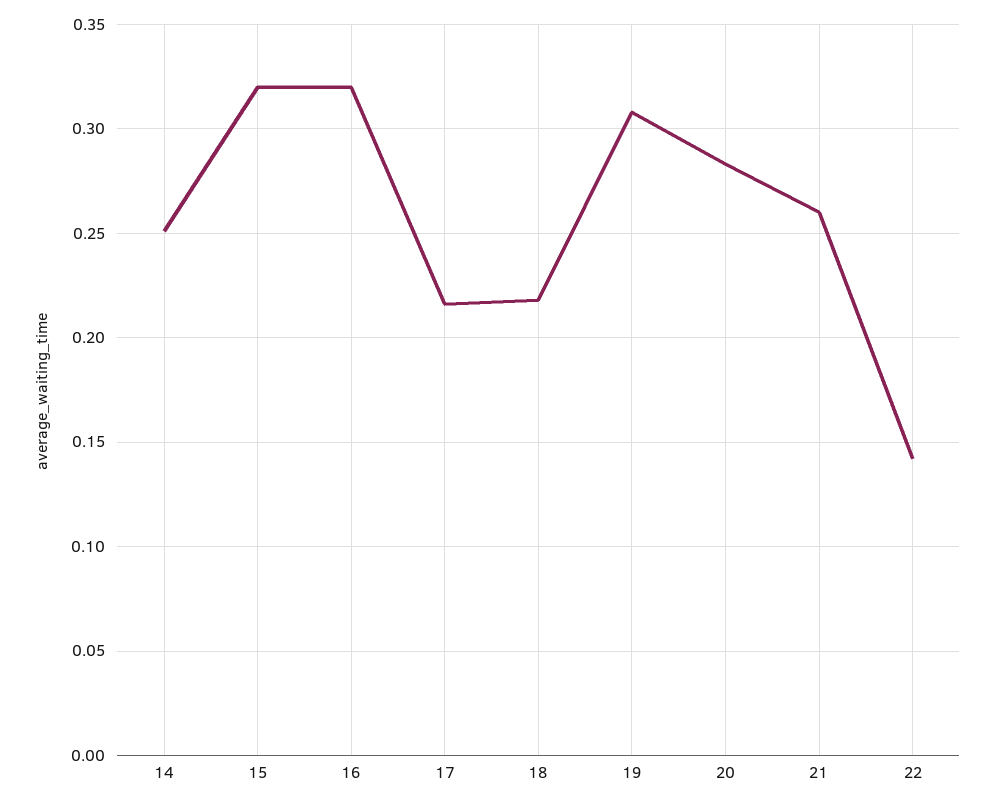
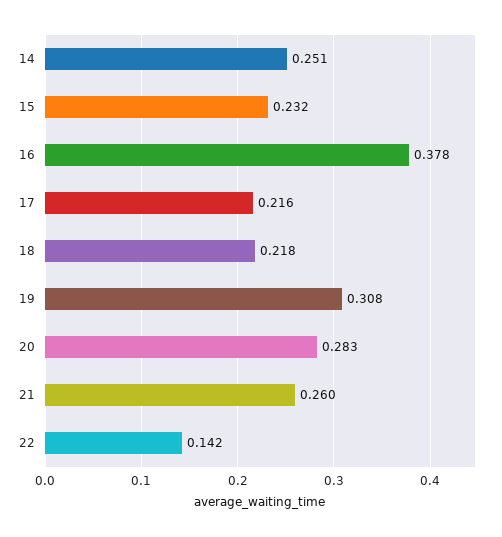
15: 0.32 -> 0.232
16: 0.32 -> 0.378

